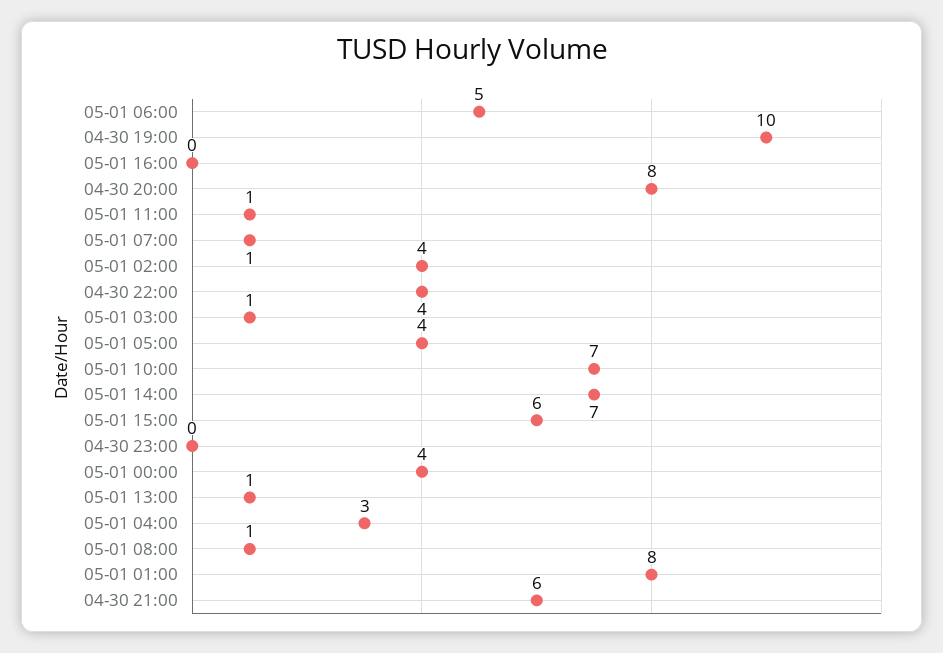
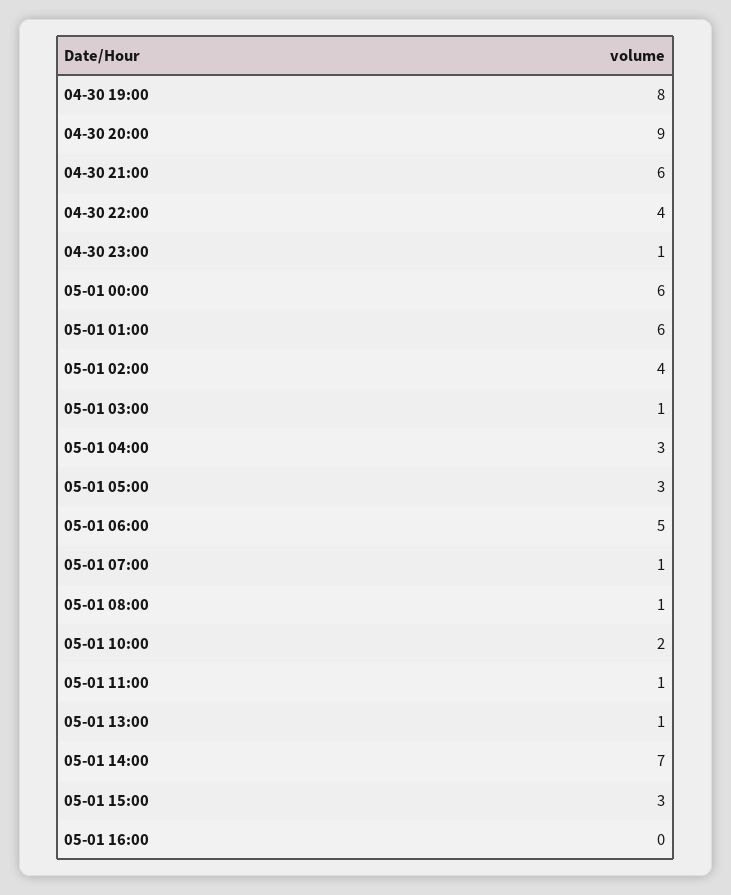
04-30 19:00: 10 -> 8
04-30 20:00: 8 -> 9
05-01 05:00: 4 -> 3
05-01 10:00: 7 -> 2
05-01 15:00: 6 -> 3
04-30 23:00: 0 -> 1
05-01 00:00: 4 -> 6
05-01 01:00: 8 -> 6

